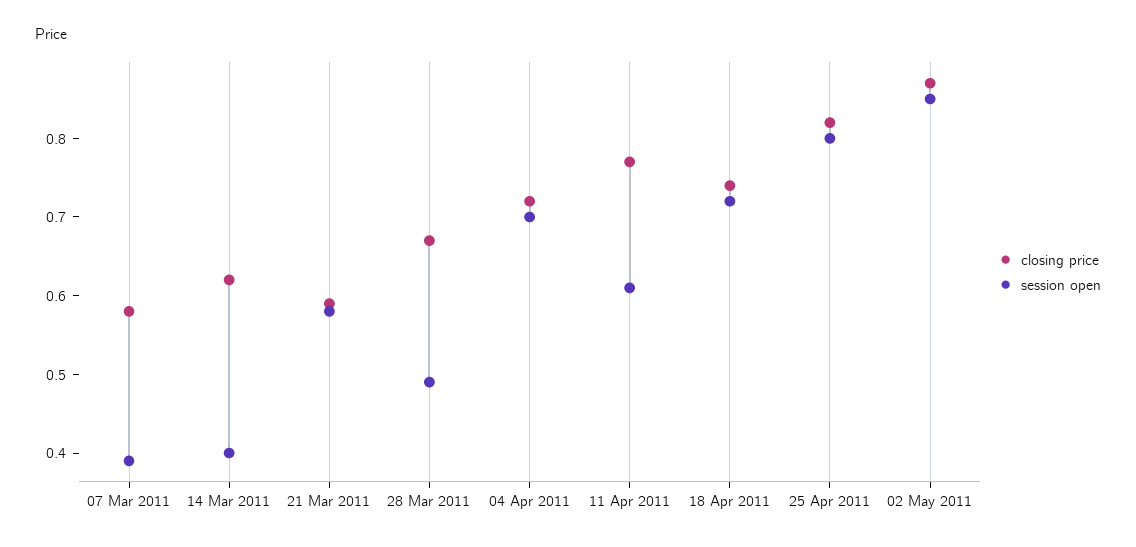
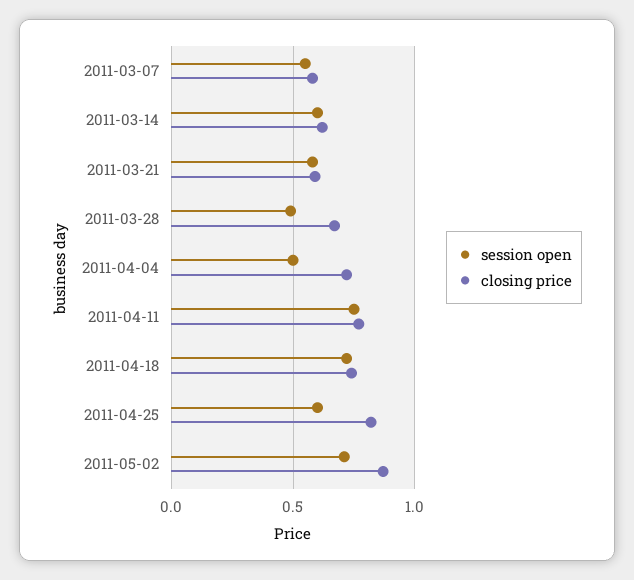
session open, 07 Mar 2011: 0.4 -> 0.55
session open, 14 Mar 2011: 0.4 -> 0.6
session open, 04 Apr 2011: 0.7 -> 0.5
session open, 11 Apr 2011: 0.6 -> 0.75
session open, 25 Apr 2011: 0.8 -> 0.6
session open, 02 May 2011: 0.85 -> 0.7

